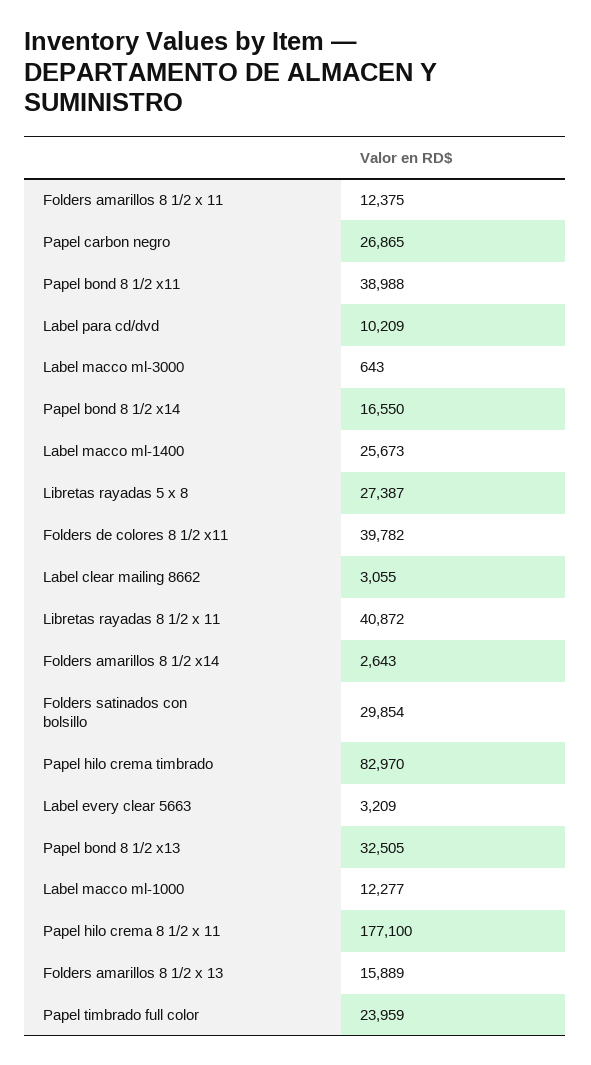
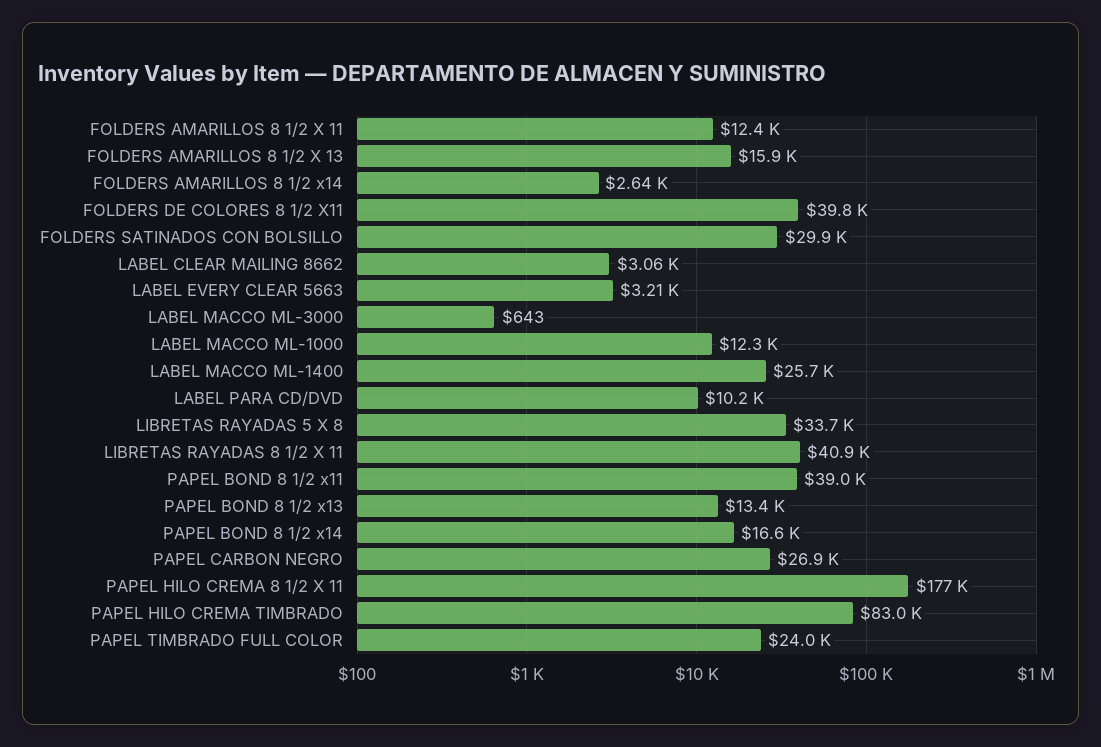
Libretas rayadas 5 x 8: 27387 -> 33700
Papel bond 8 1/2 x13: 32505 -> 13400

